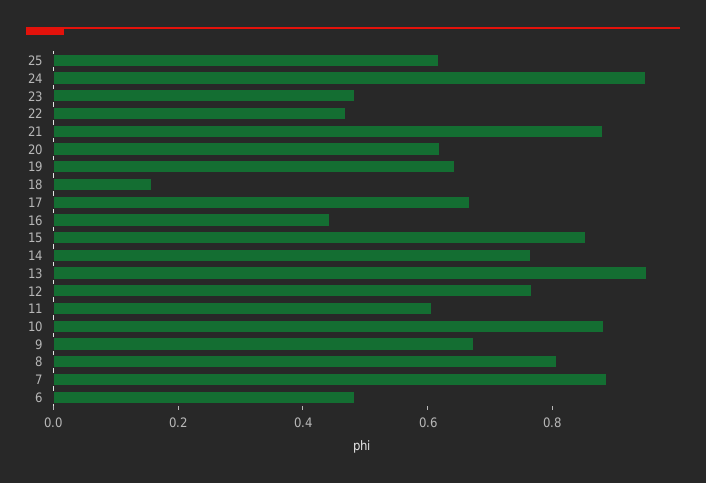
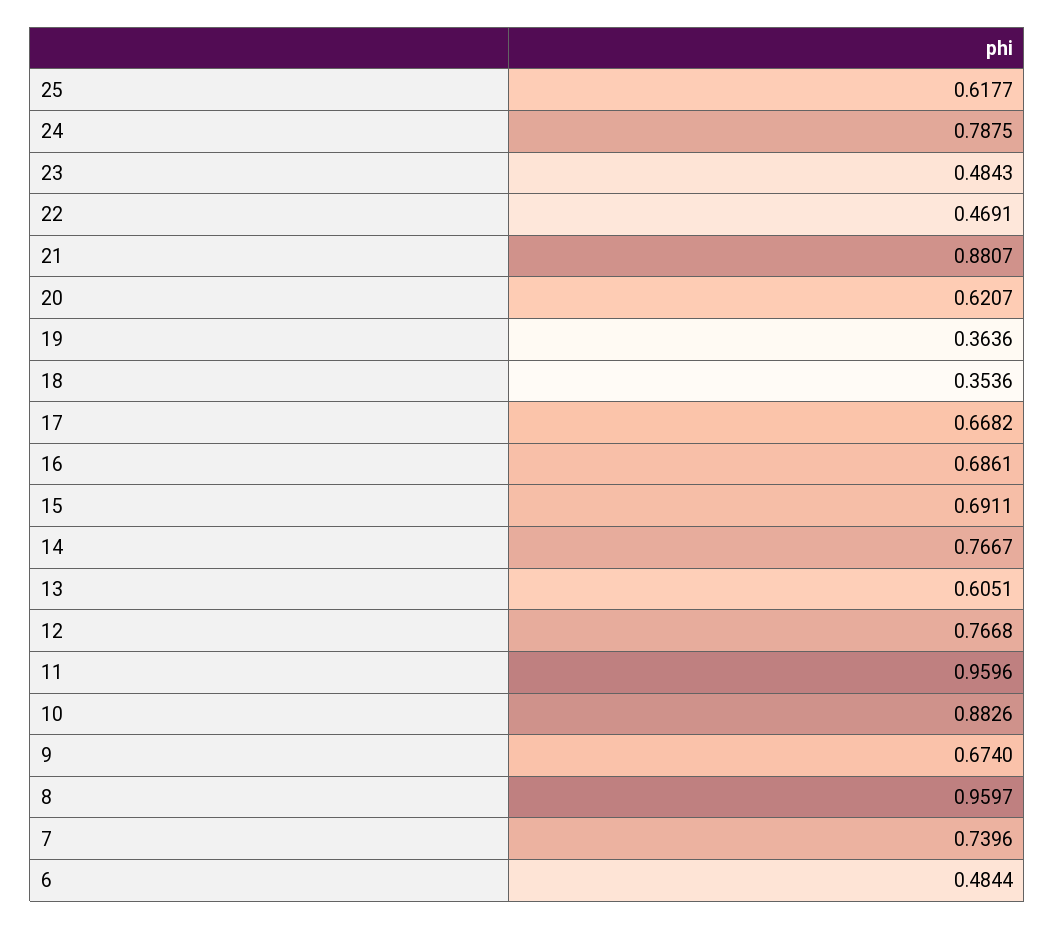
24: 0.95 -> 0.7875
19: 0.65 -> 0.3636
18: 0.15 -> 0.3536
16: 0.45 -> 0.6861
15: 0.85 -> 0.6911
13: 0.95 -> 0.6051
11: 0.6 -> 0.9596
8: 0.8 -> 0.9597
7: 0.9 -> 0.7396

